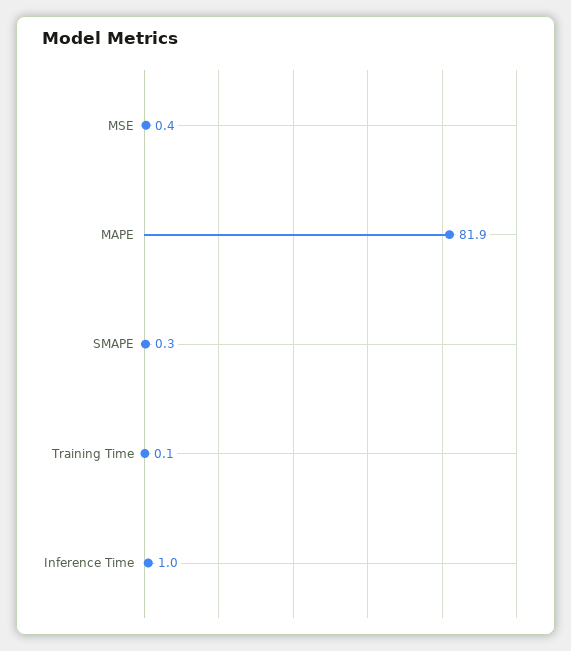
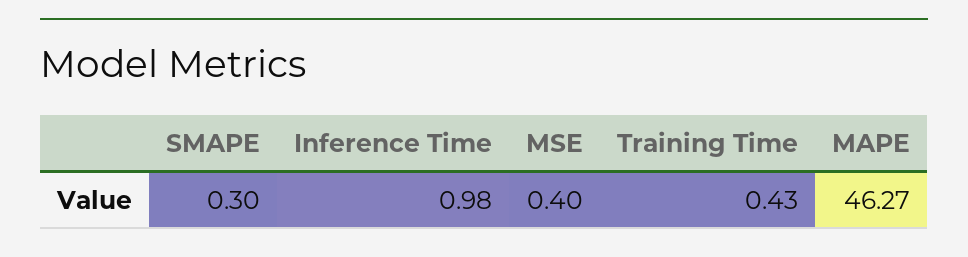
MAPE: 81.9 -> 46.27
Training Time: 0.1 -> 0.43

